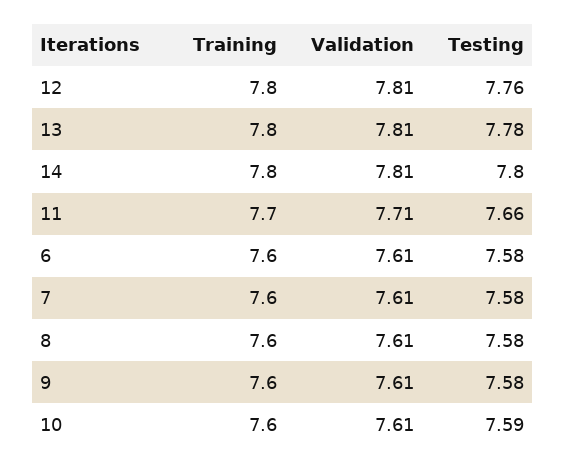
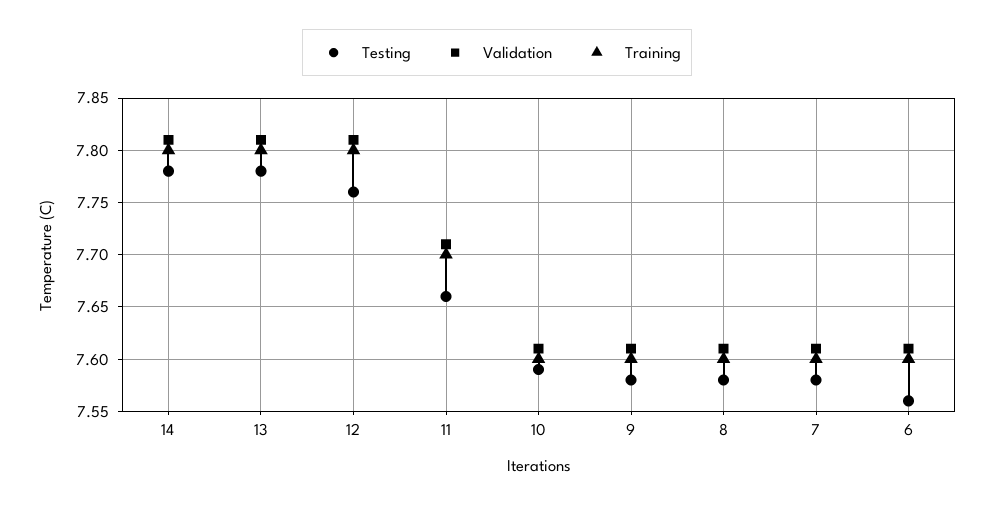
Testing, 14: 7.8 -> 7.78
Testing, 6: 7.58 -> 7.56

